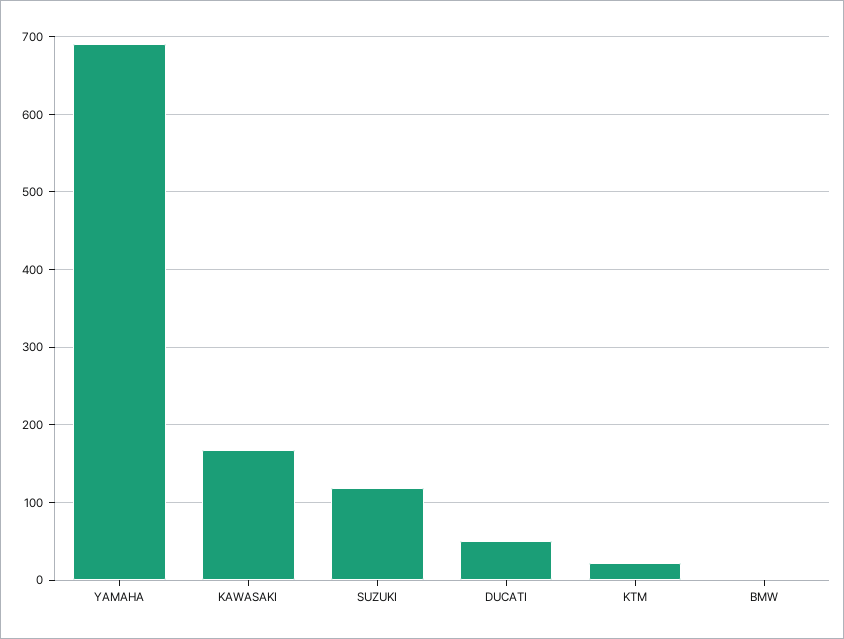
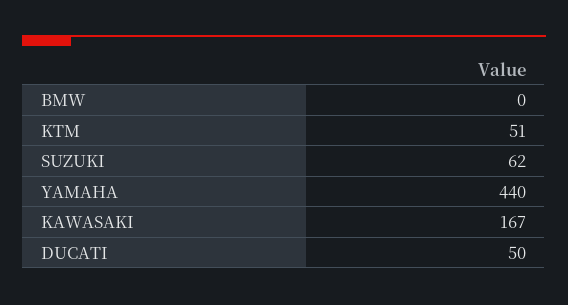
YAMAHA: 690 -> 440
SUZUKI: 120 -> 62
KTM: 20 -> 51

